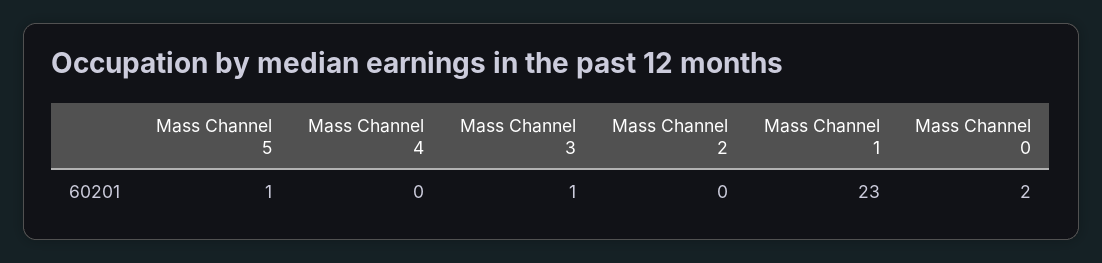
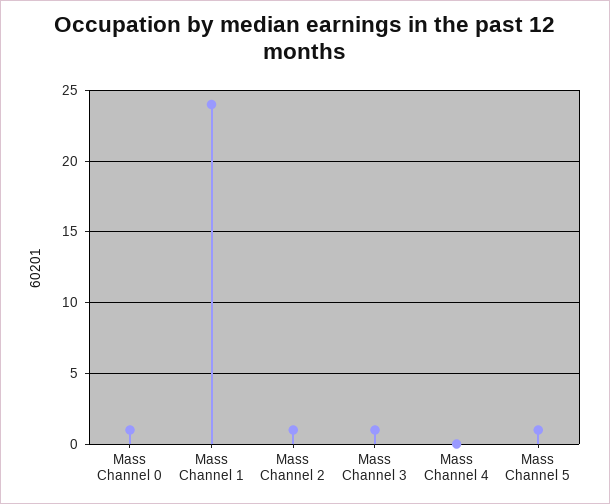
Mass Channel 2: 0 -> 1
Mass Channel 1: 23 -> 24
Mass Channel 0: 2 -> 1

